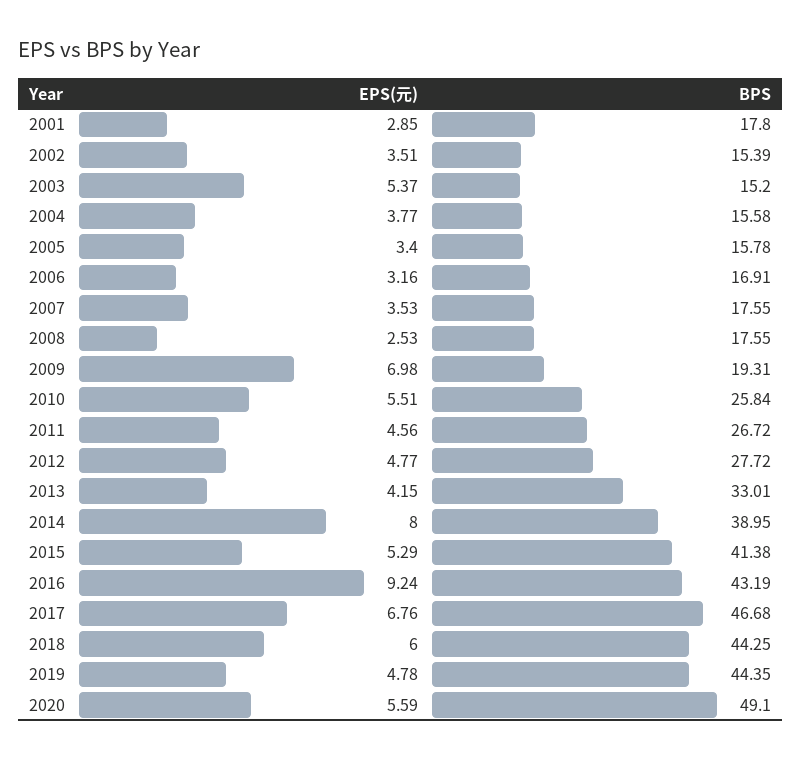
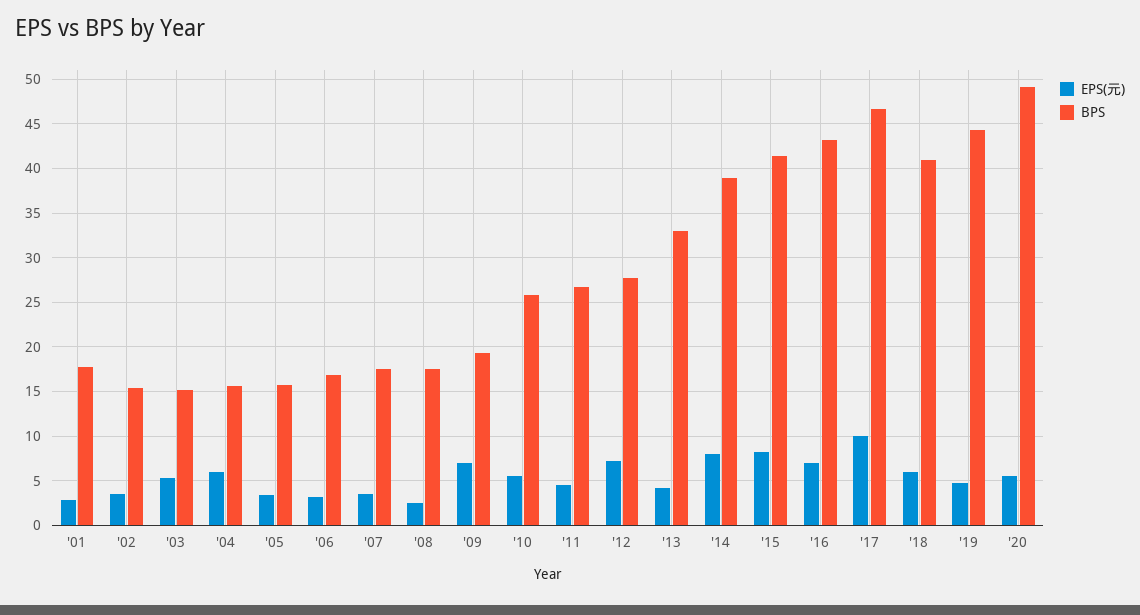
EPS(元), 2004: 3.77 -> 6
EPS(元), 2012: 4.77 -> 7
EPS(元), 2015: 5.29 -> 8
EPS(元), 2016: 9.24 -> 7
EPS(元), 2017: 6.76 -> 10
BPS, 2018: 44.25 -> 41

